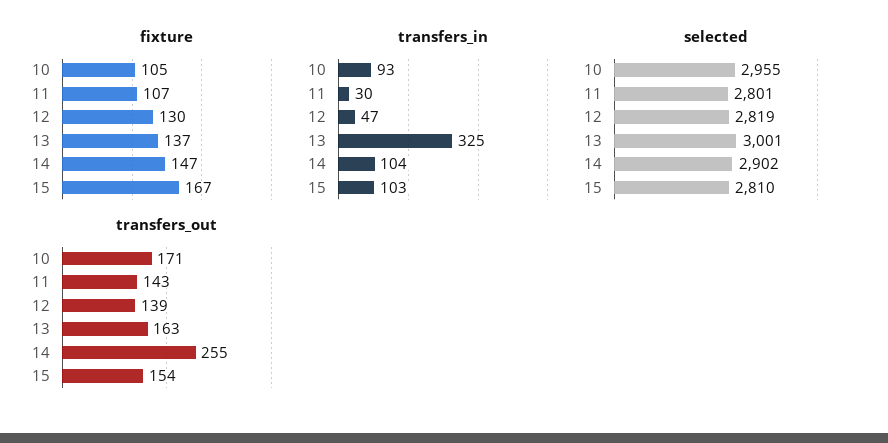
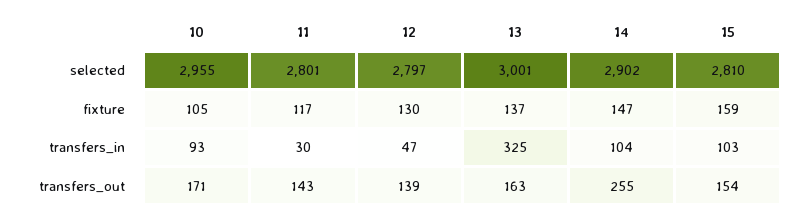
fixture, 11: 107 -> 117
fixture, 15: 167 -> 159
selected, 12: 2819 -> 2797

